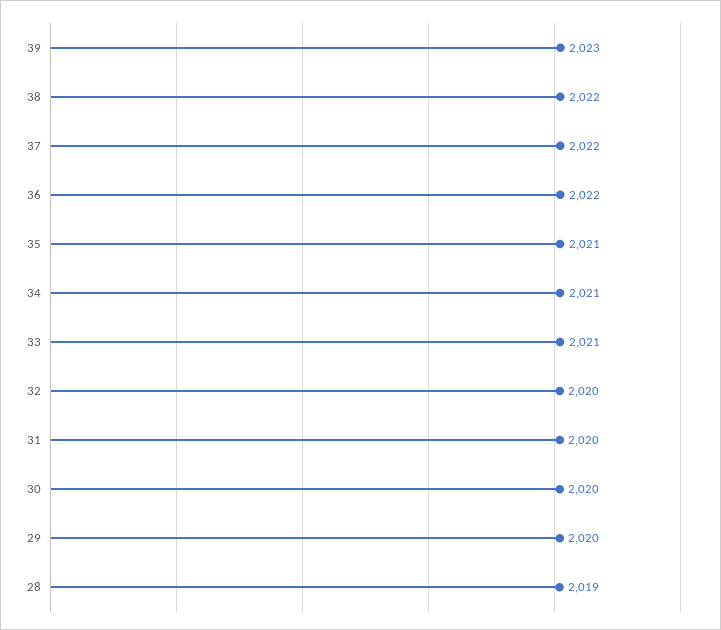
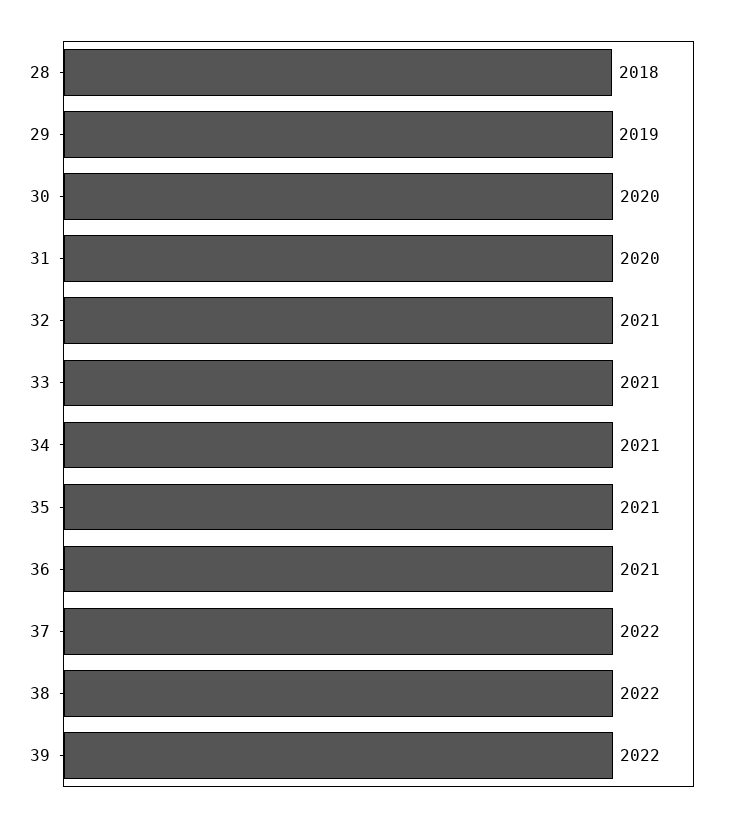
39: 2023 -> 2022
36: 2022 -> 2021
32: 2020 -> 2021
29: 2020 -> 2019
28: 2019 -> 2018

